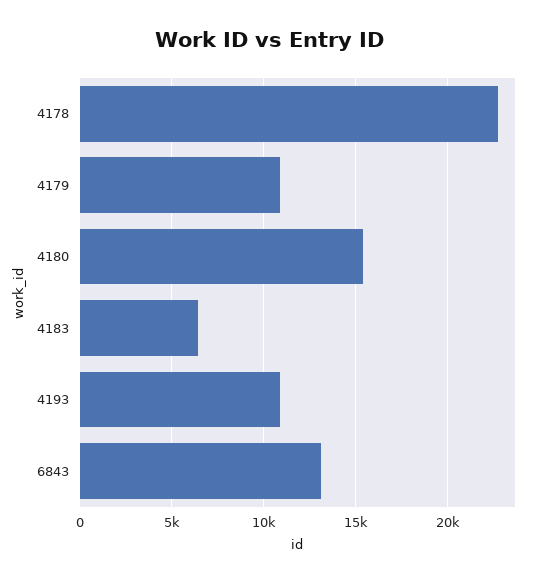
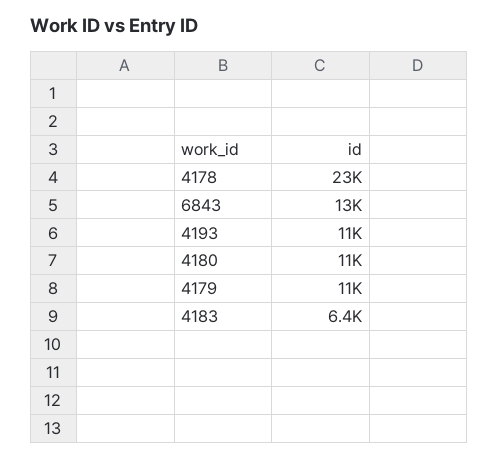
4180: 15500 -> 11000

